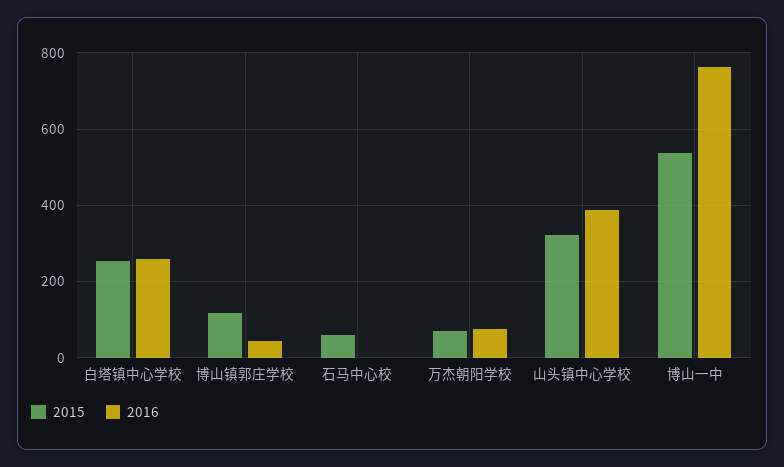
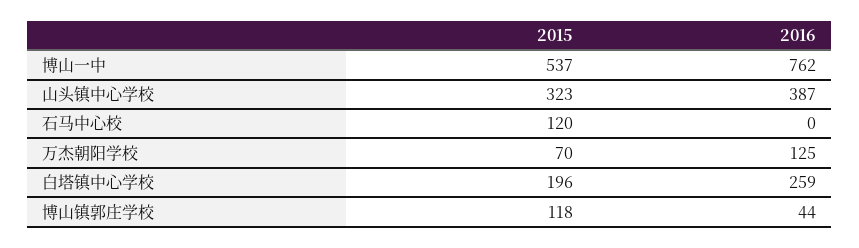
2015, 白塔镇中心学校: 260 -> 196
2015, 石马中心校: 60 -> 120
2016, 万杰朝阳学校: 80 -> 125

